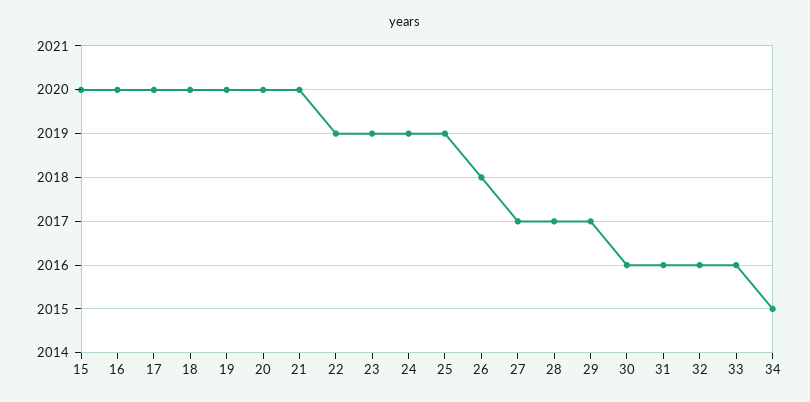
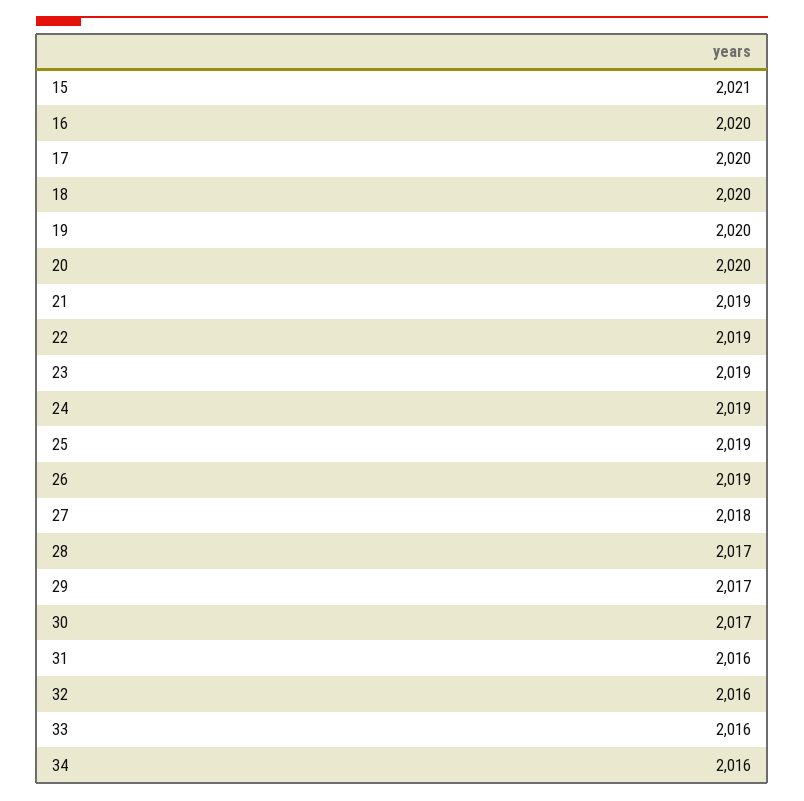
15: 2020 -> 2021
21: 2020 -> 2019
26: 2018 -> 2019
27: 2017 -> 2018
30: 2016 -> 2017
34: 2015 -> 2016

